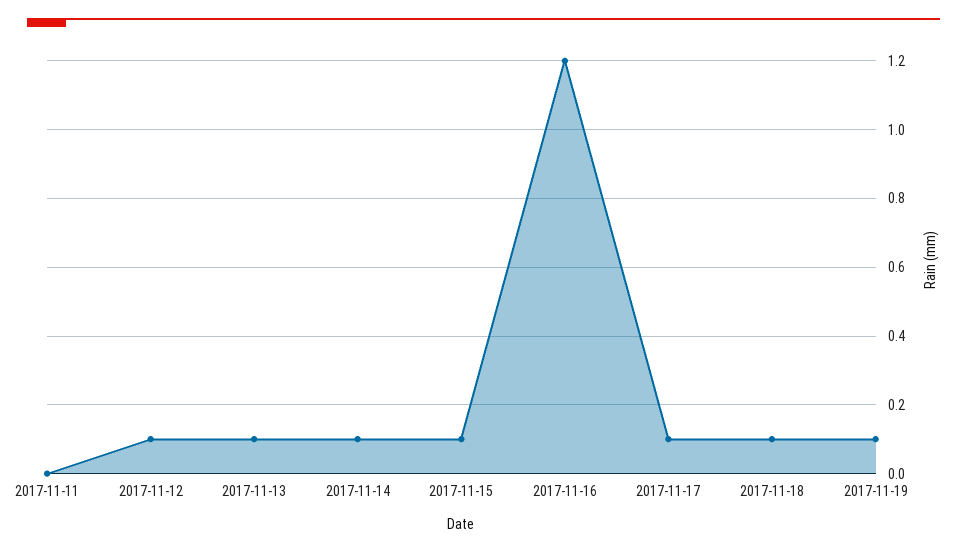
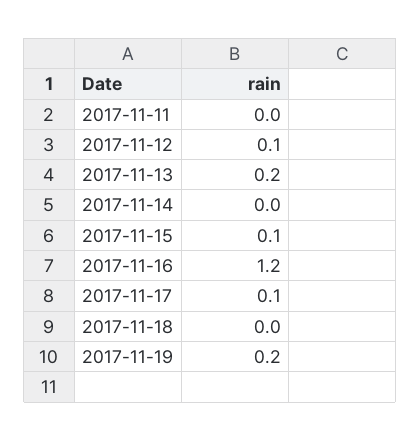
2017-11-13: 0.1 -> 0.2
2017-11-14: 0.1 -> 0
2017-11-18: 0.1 -> 0
2017-11-19: 0.1 -> 0.2

